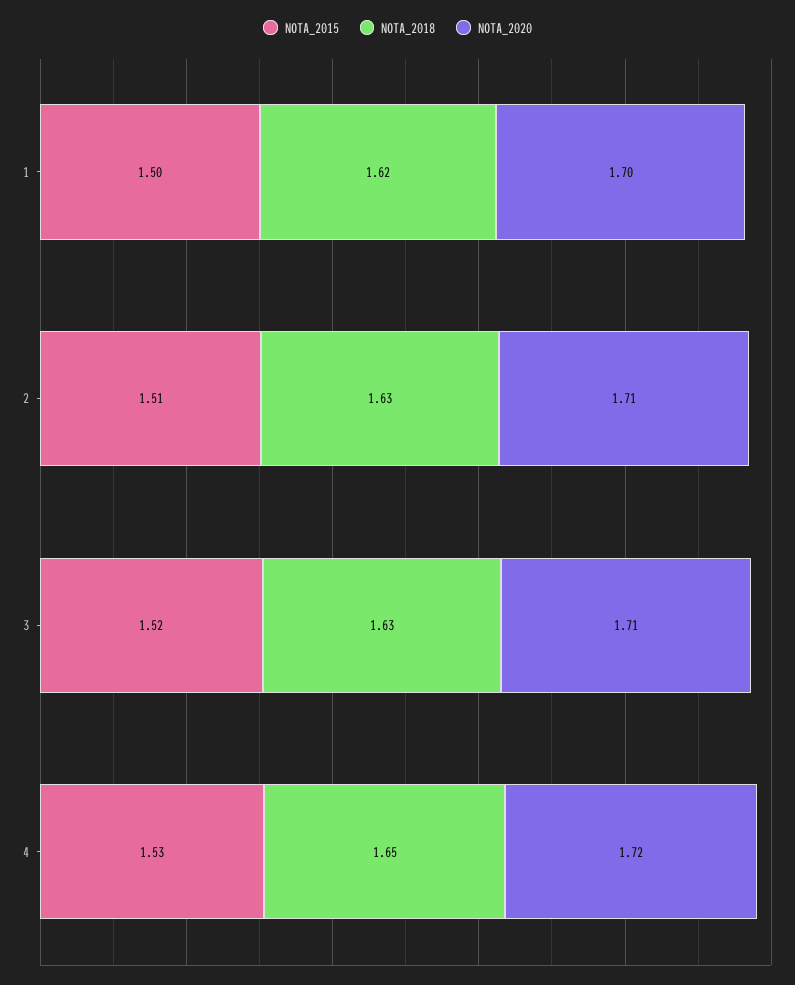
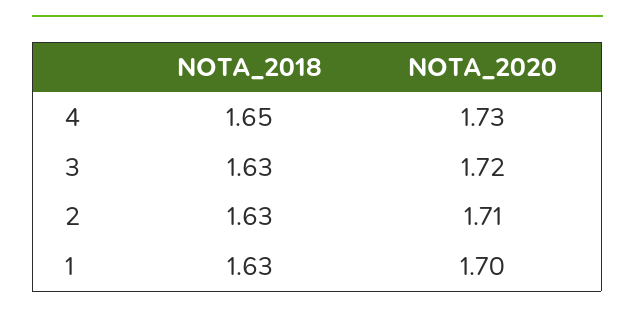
NOTA_2015, 1: 1.5 -> none
NOTA_2018, 1: 1.62 -> 1.63
NOTA_2015, 2: 1.51 -> none
NOTA_2015, 3: 1.52 -> none
NOTA_2020, 3: 1.71 -> 1.72
NOTA_2015, 4: 1.53 -> none
NOTA_2020, 4: 1.72 -> 1.73

